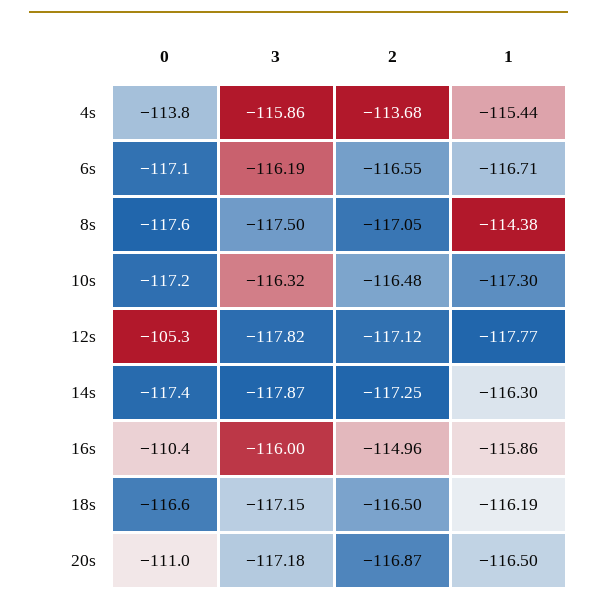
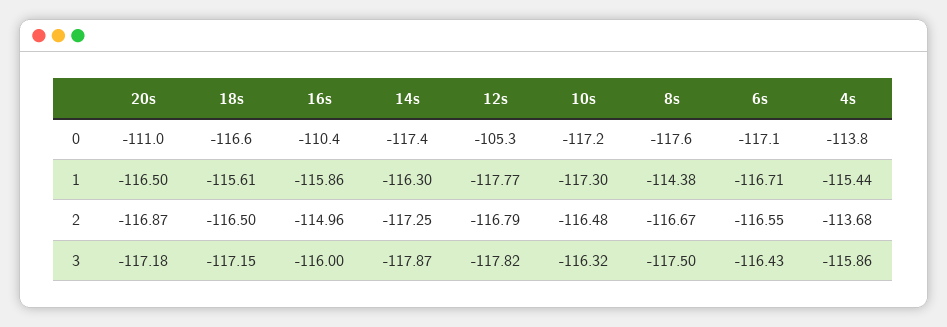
3, 6s: -116.19 -> -116.43
2, 8s: -117.05 -> -116.67
2, 12s: -117.12 -> -116.79
1, 18s: -116.19 -> -115.61

